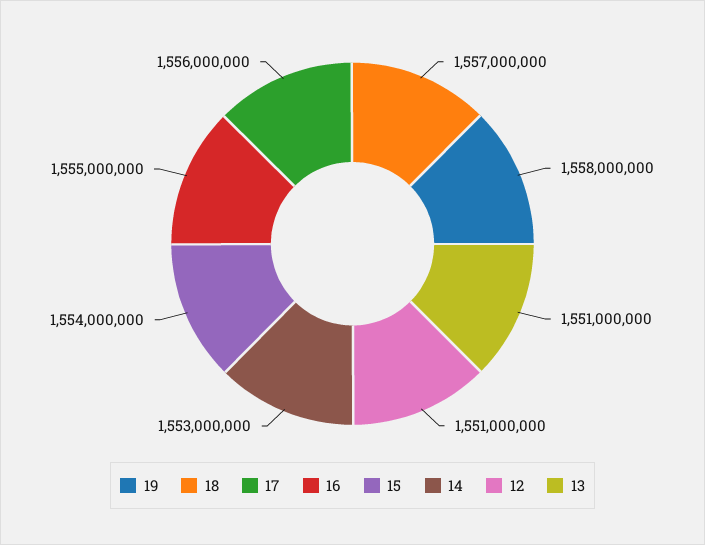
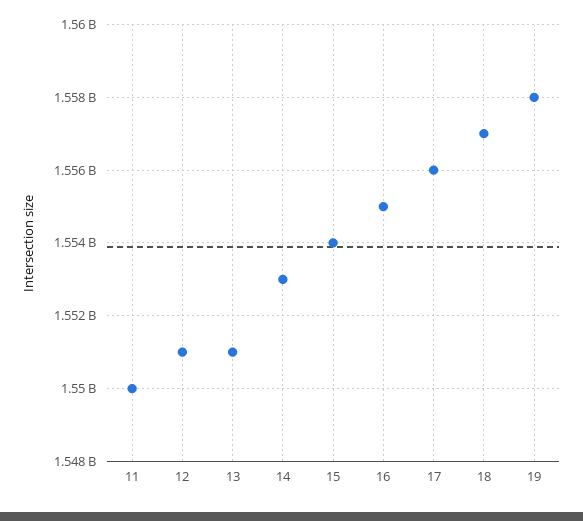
11: none -> 1550000000

